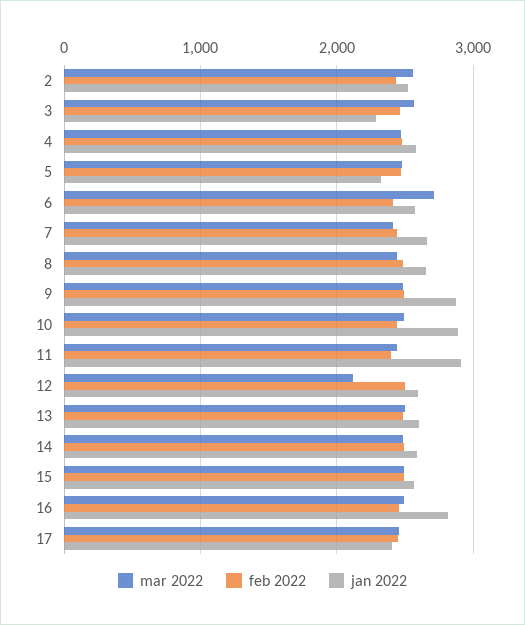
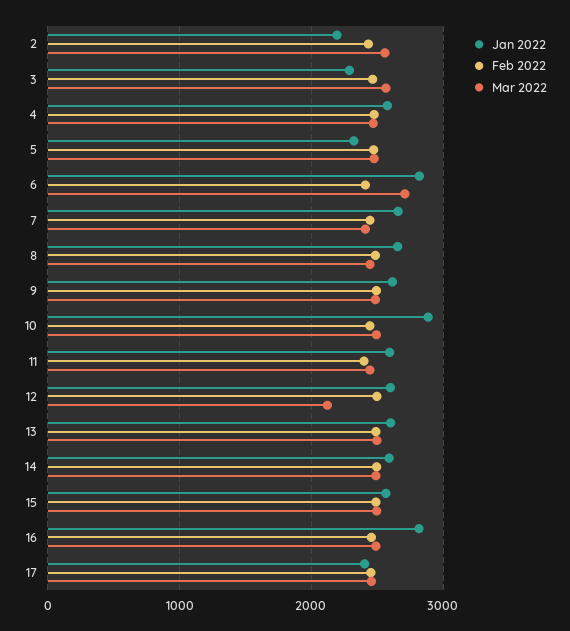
jan 2022, 2: 2500 -> 2200
jan 2022, 6: 2600 -> 2800
jan 2022, 9: 2900 -> 2600
jan 2022, 11: 2900 -> 2600

